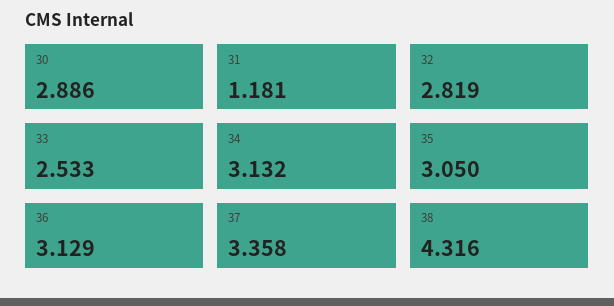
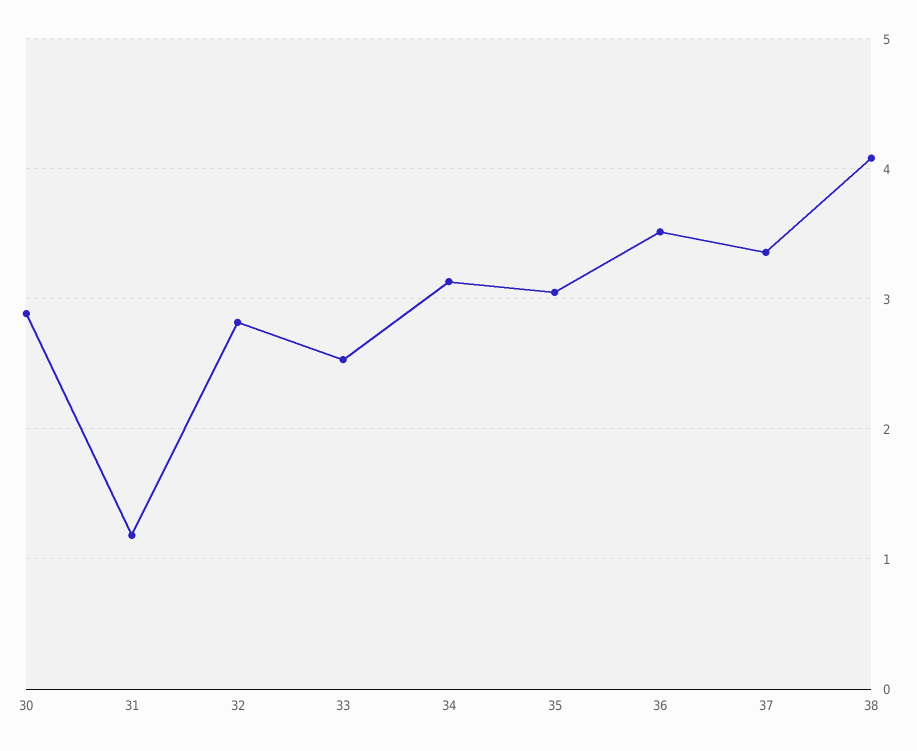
36: 3.129 -> 3.5
38: 4.316 -> 4.1

